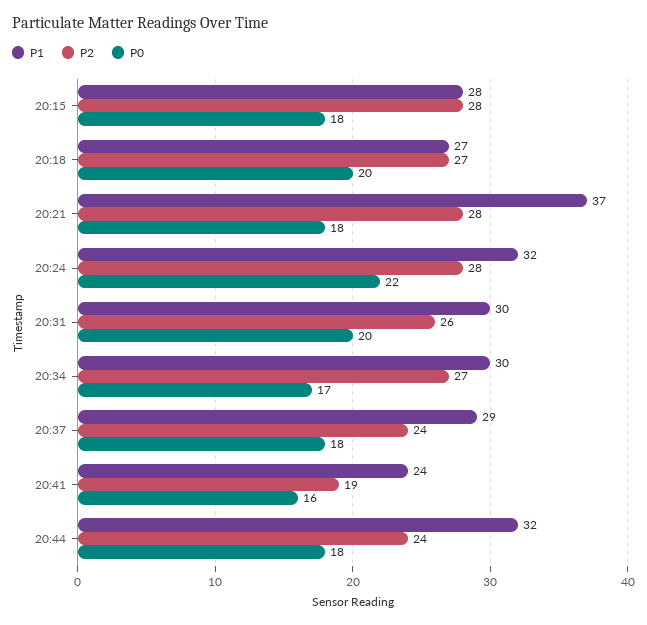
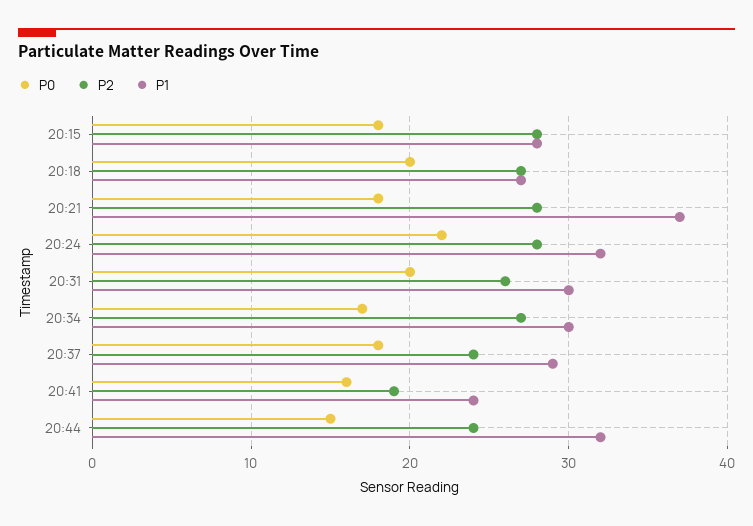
P0, 20:44: 18 -> 15

